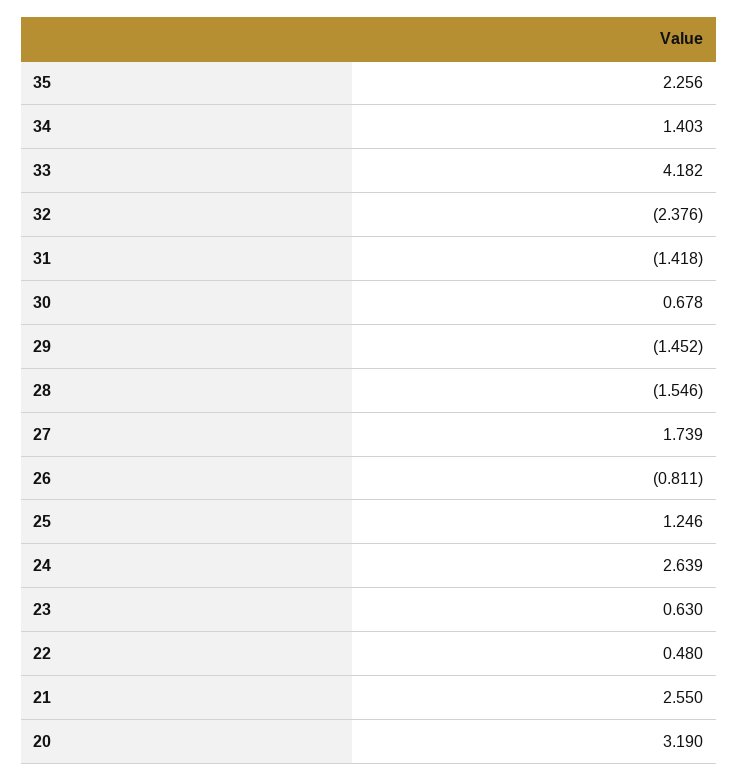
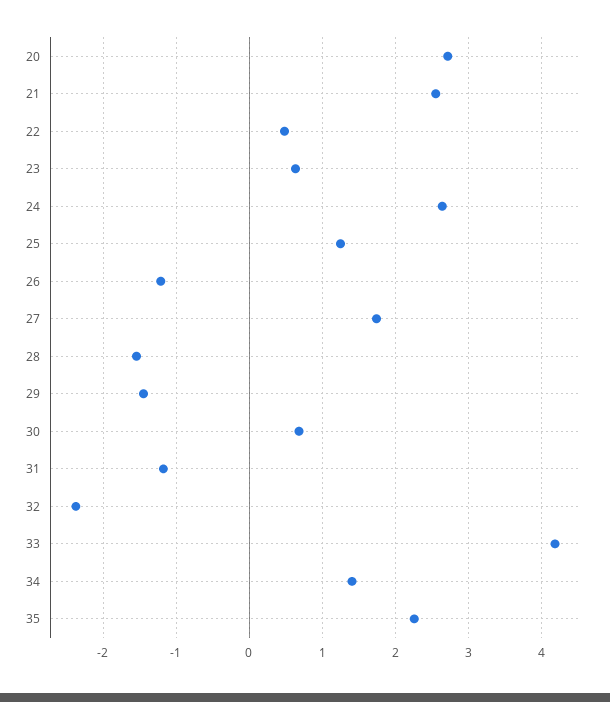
31: -1.418 -> -1.2
26: -0.811 -> -1.2
20: 3.19 -> 2.7

